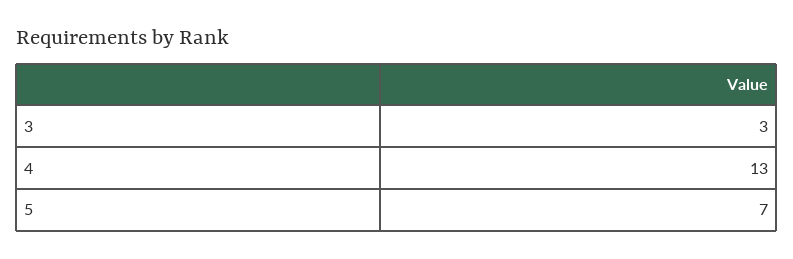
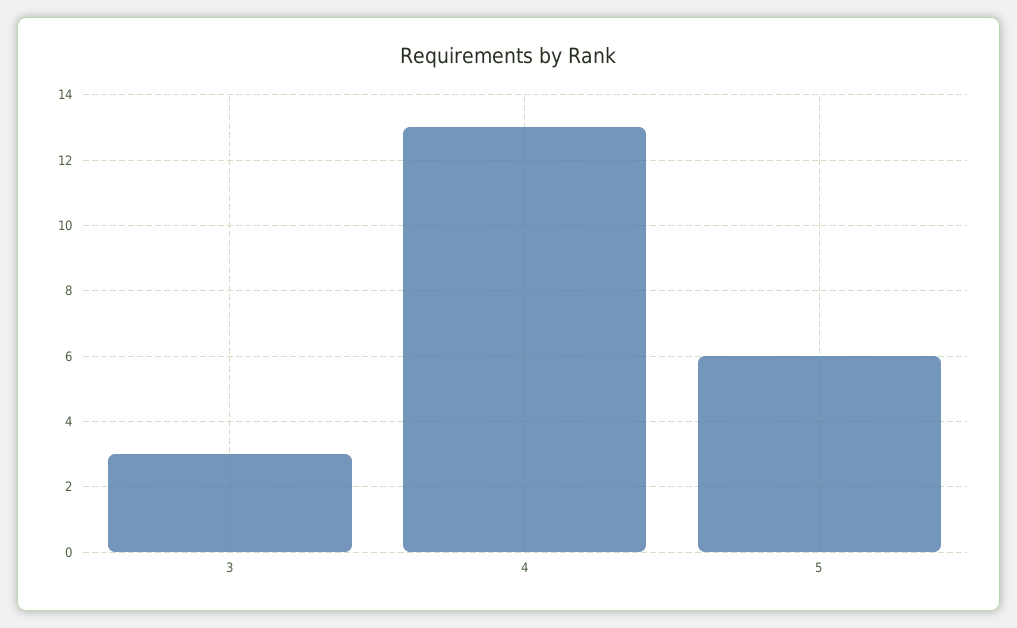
5: 7 -> 6

